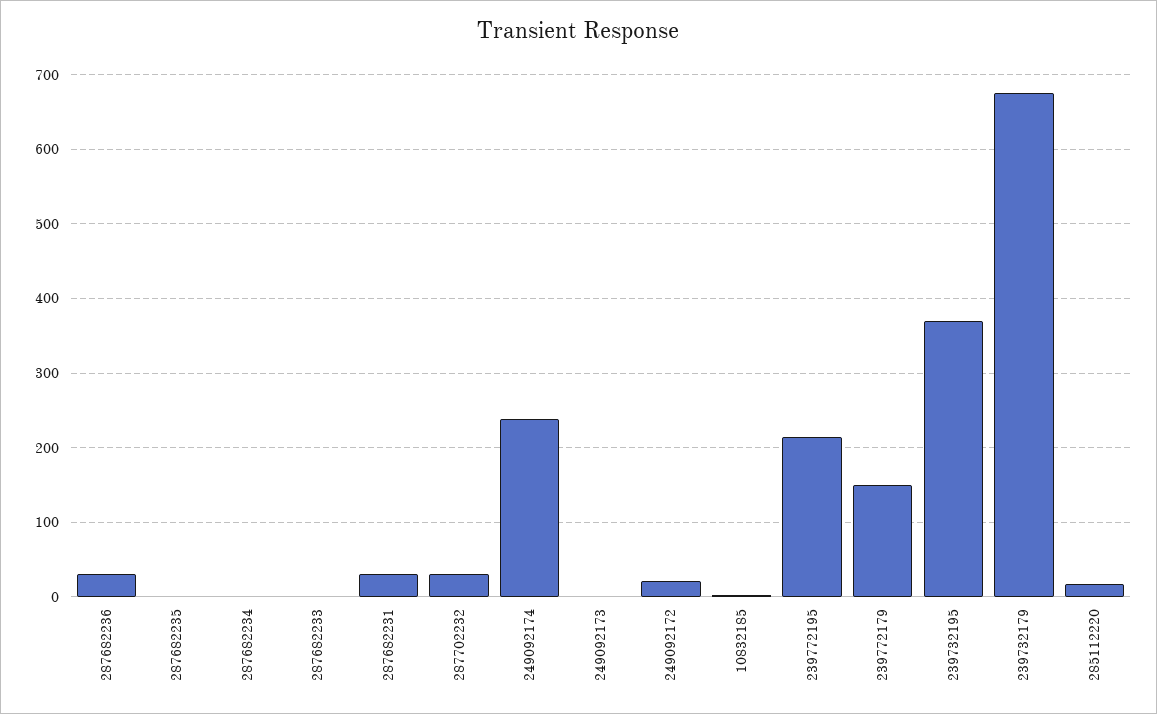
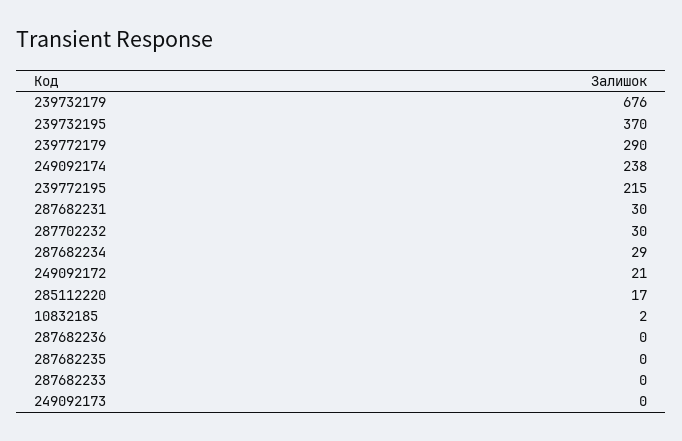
287682236: 30 -> 0
287682234: 0 -> 29
239772179: 150 -> 290

